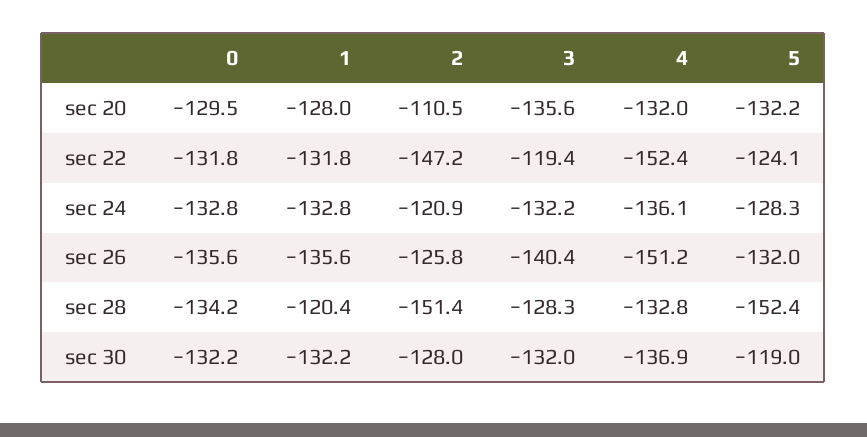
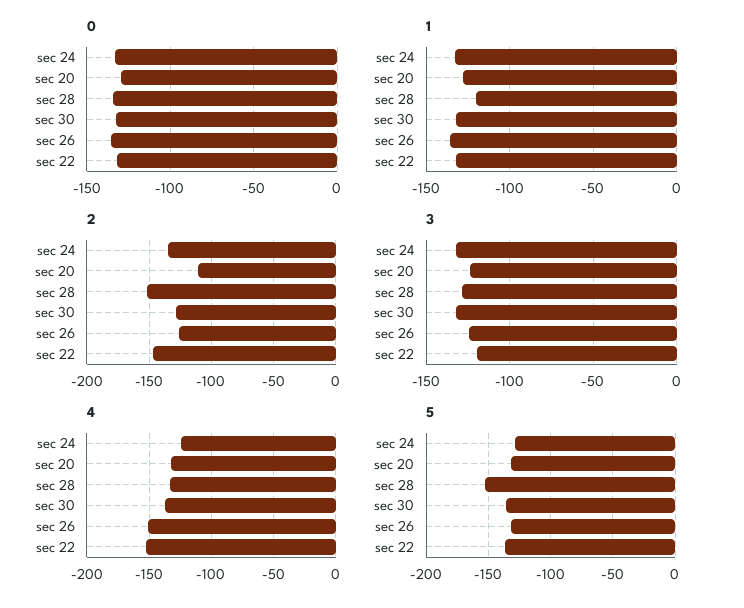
3, sec 20: -135.6 -> -125
5, sec 22: -124.1 -> -135
2, sec 24: -120.9 -> -135
4, sec 24: -136.1 -> -125
3, sec 26: -140.4 -> -125
5, sec 30: -119 -> -135

